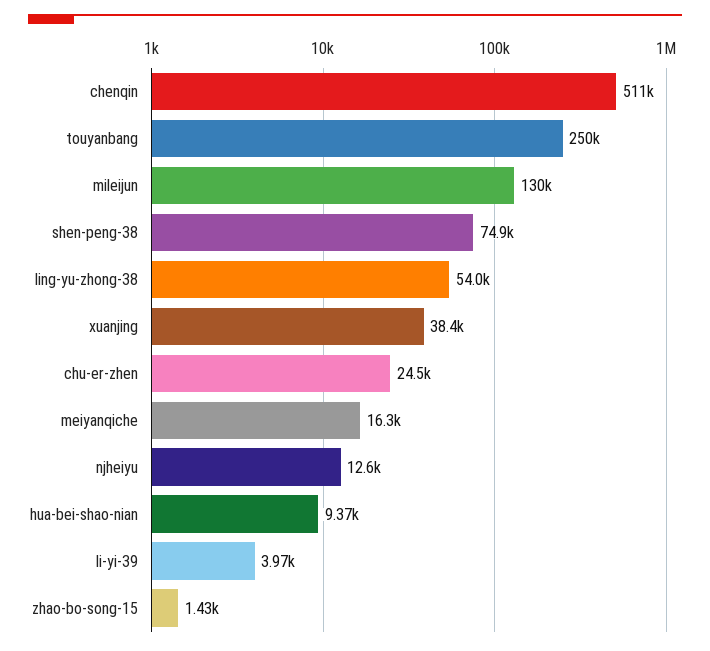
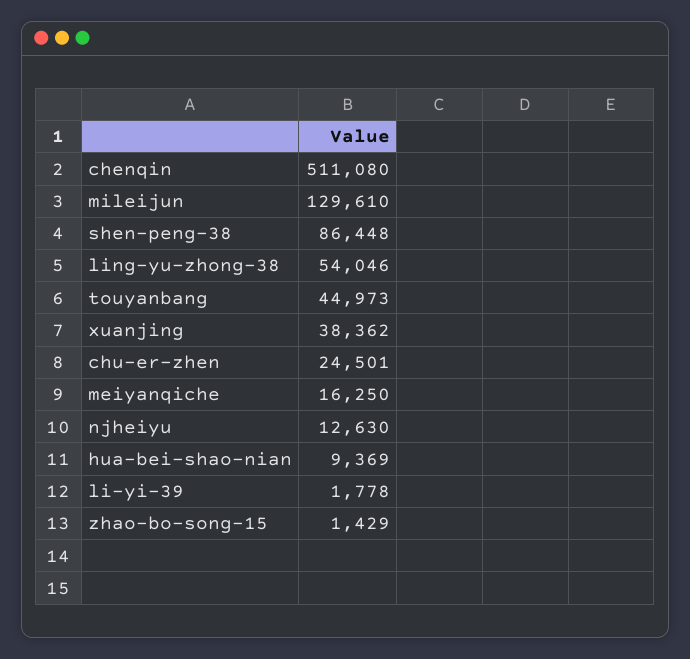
touyanbang: 250000 -> 44973
shen-peng-38: 74900 -> 86448
li-yi-39: 3970 -> 1778

